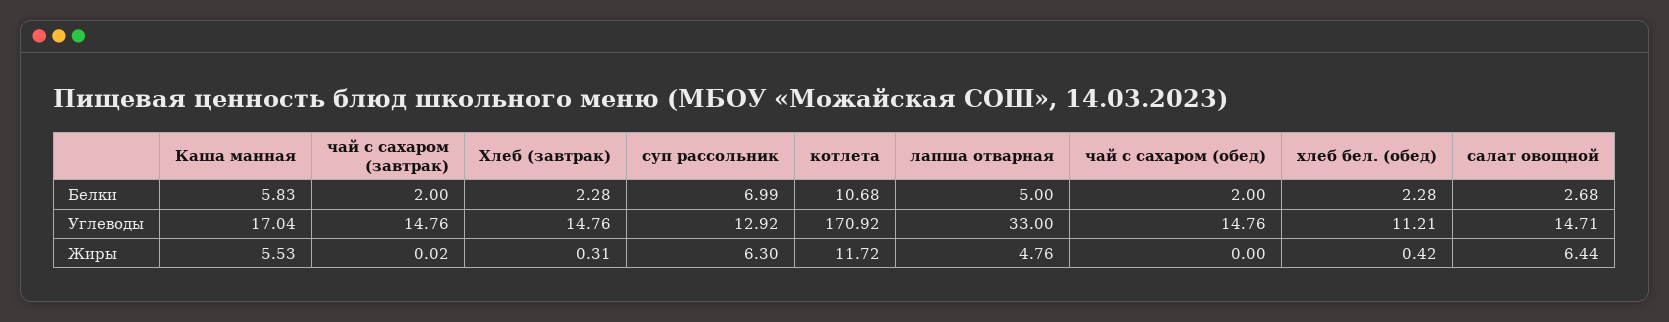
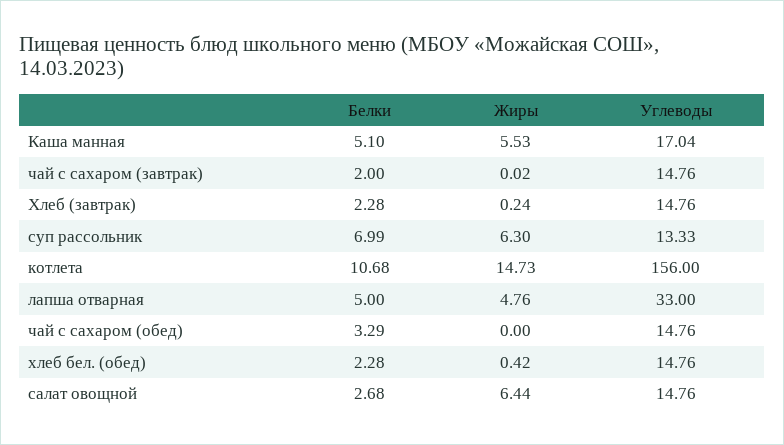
Каша манная, Белки: 5.83 -> 5.1
чай с сахаром (обед), Белки: 2 -> 3.29
суп рассольник, Углеводы: 12.92 -> 13.33
котлета, Углеводы: 170.92 -> 156
хлеб бел. (обед), Углеводы: 11.21 -> 14.76
салат овощной, Углеводы: 14.71 -> 14.76
Хлеб (завтрак), Жиры: 0.31 -> 0.24
котлета, Жиры: 11.72 -> 14.73

